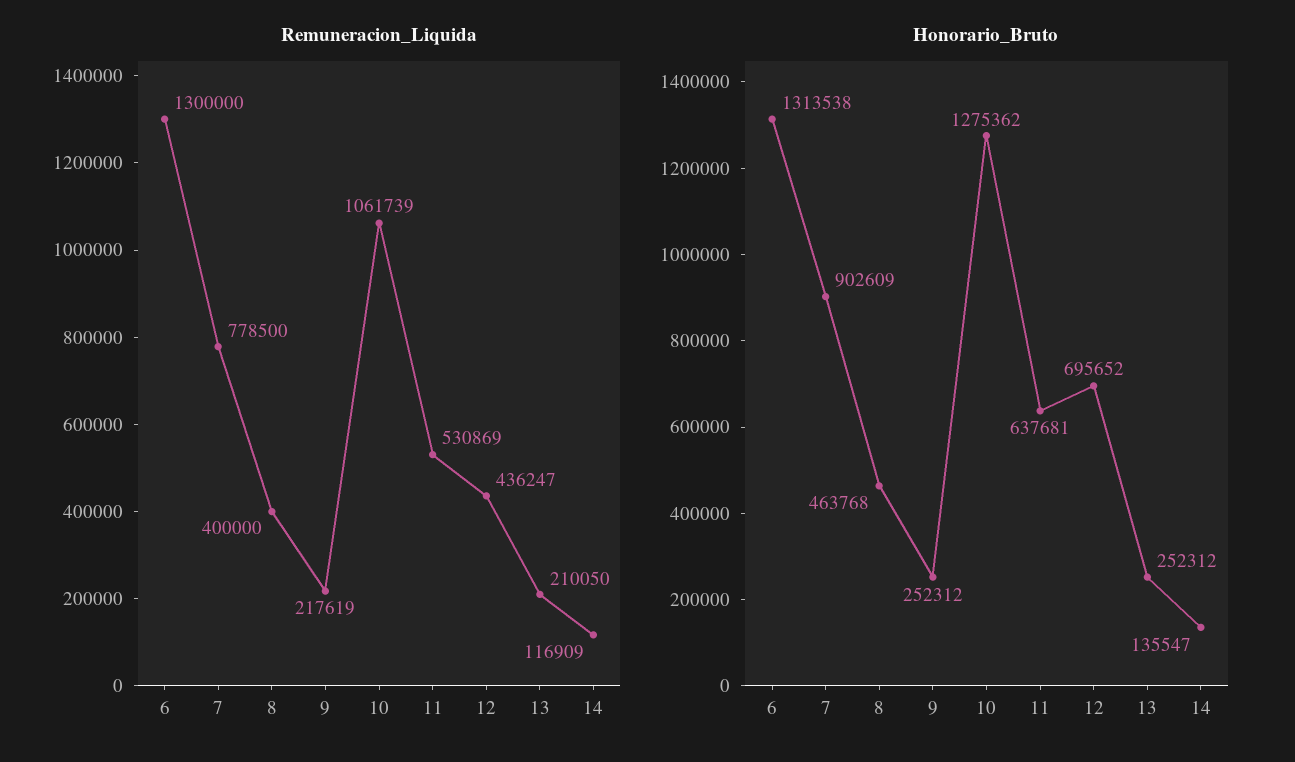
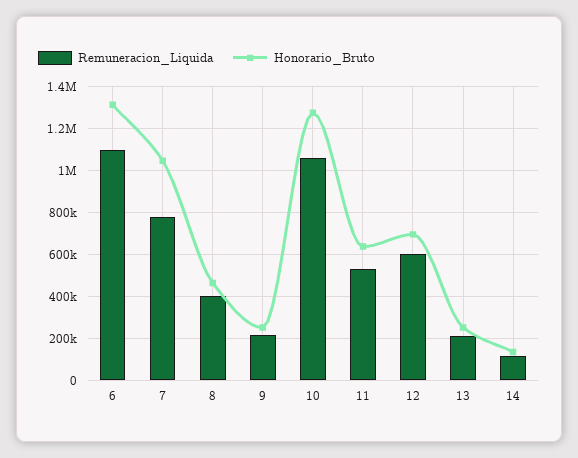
Remuneracion_Liquida, 6: 1300000 -> 1100000
Remuneracion_Liquida, 12: 436247 -> 600000
Honorario_Bruto, 7: 902609 -> 1050000

